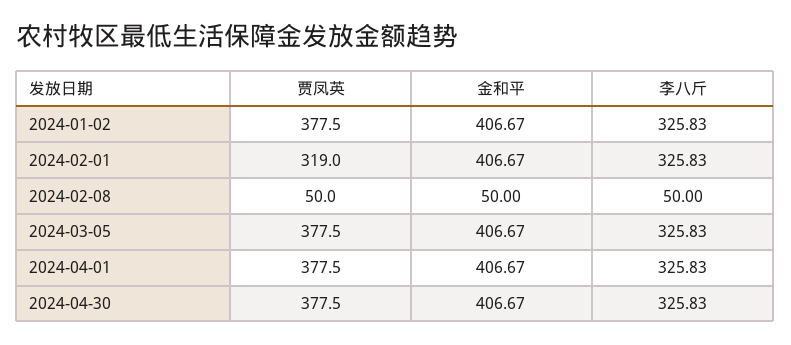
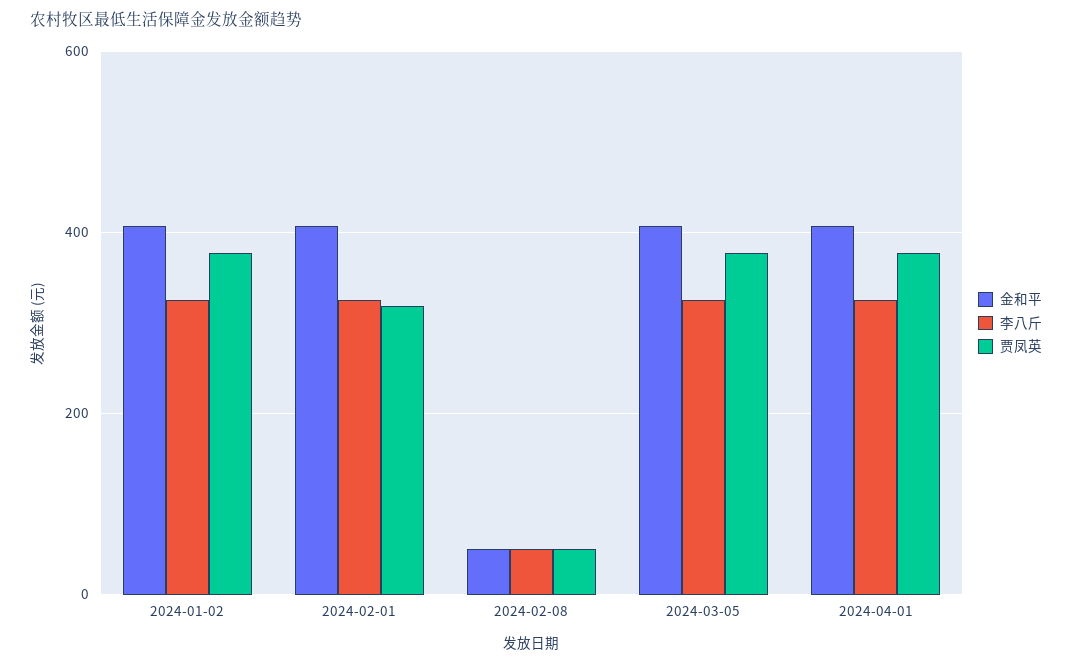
贾凤英, 2024-04-30: 377.5 -> none
金和平, 2024-04-30: 406.67 -> none
李八斤, 2024-04-30: 325.83 -> none

